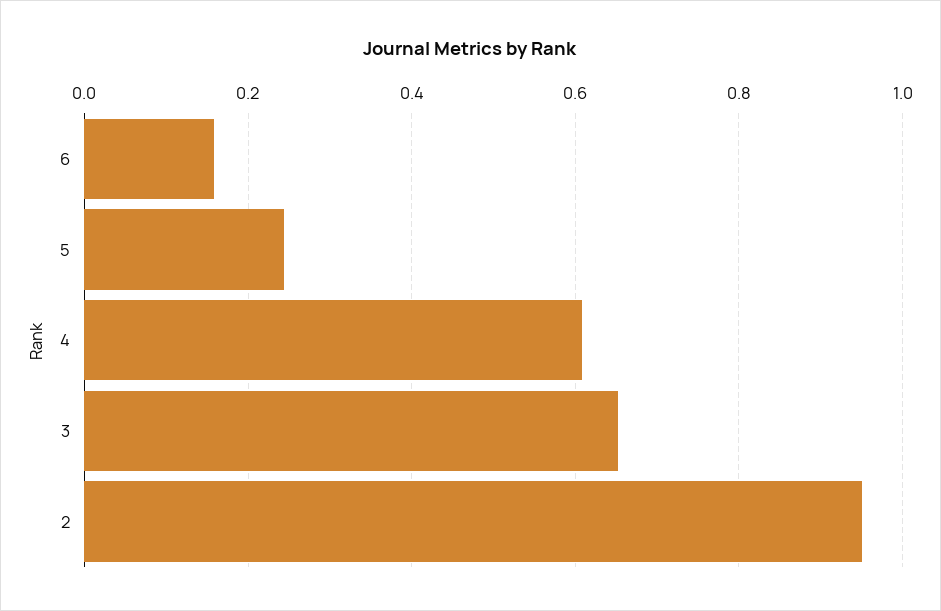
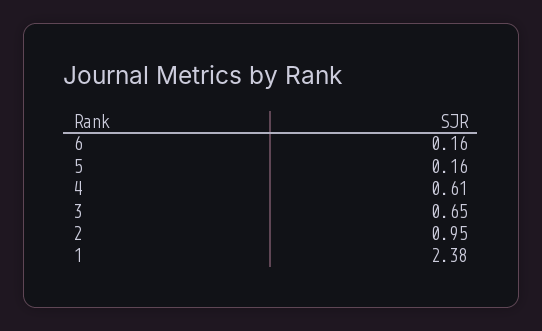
5: 0.24 -> 0.16
1: none -> 2.38

